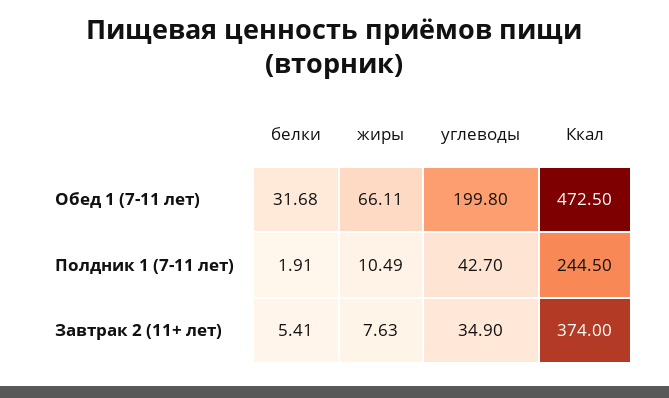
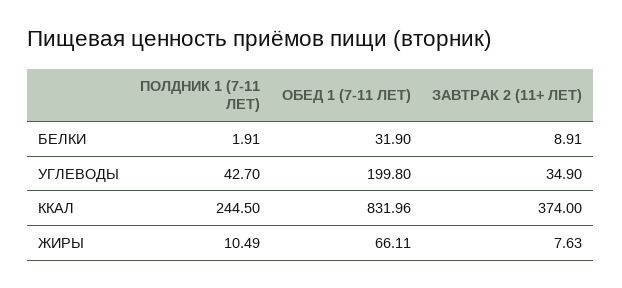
белки, Обед 1 (7-11 лет): 31.68 -> 31.9
Ккал, Обед 1 (7-11 лет): 472.5 -> 831.96
белки, Завтрак 2 (11+ лет): 5.41 -> 8.91

